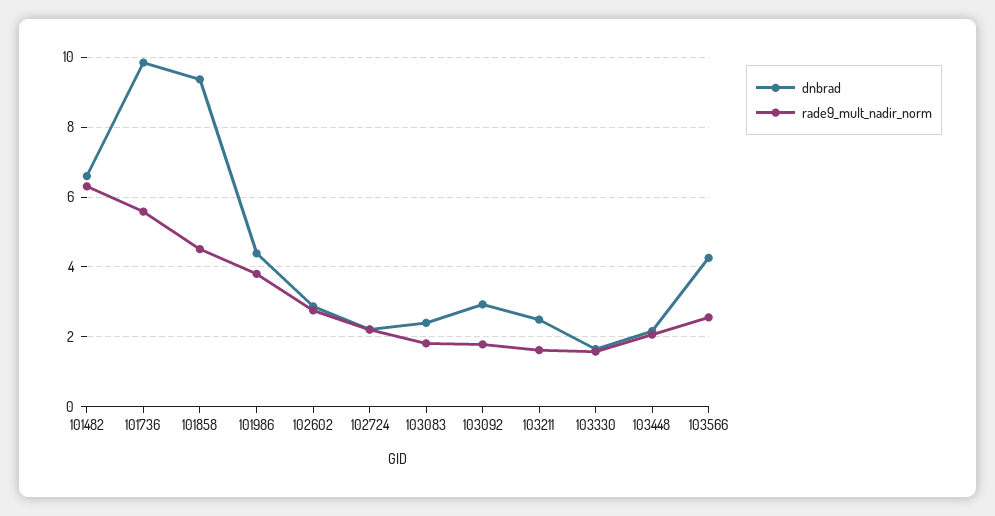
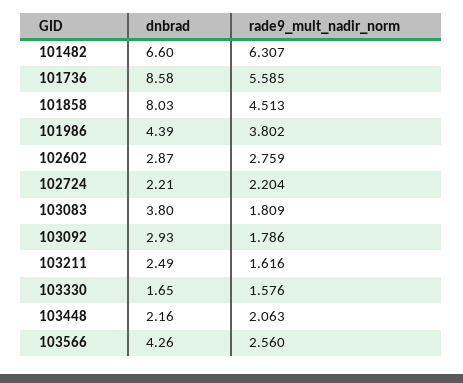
dnbrad, 101736: 9.8 -> 8.58
dnbrad, 101858: 9.4 -> 8.03
dnbrad, 103083: 2.4 -> 3.8

